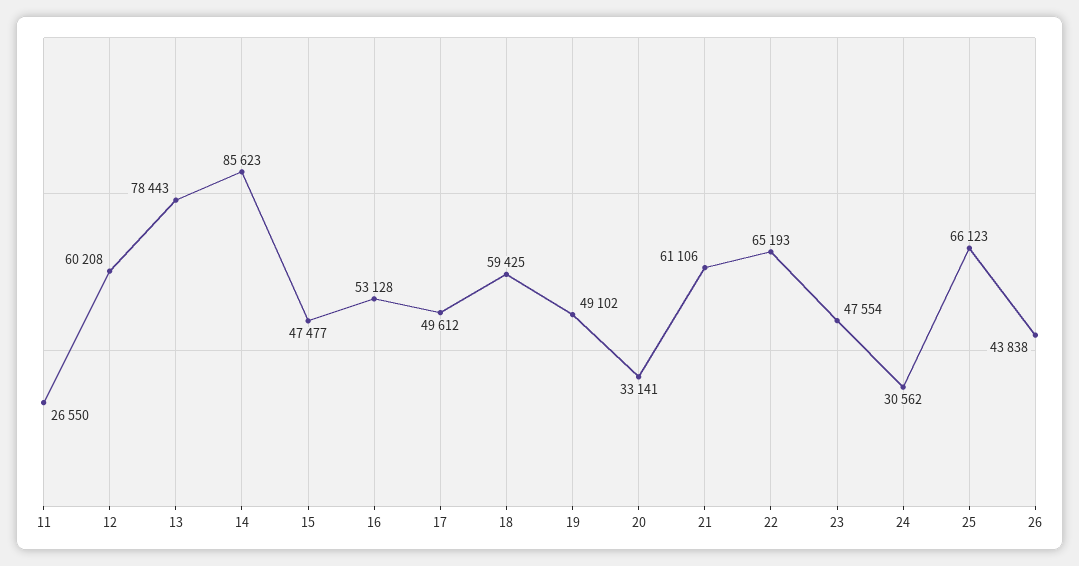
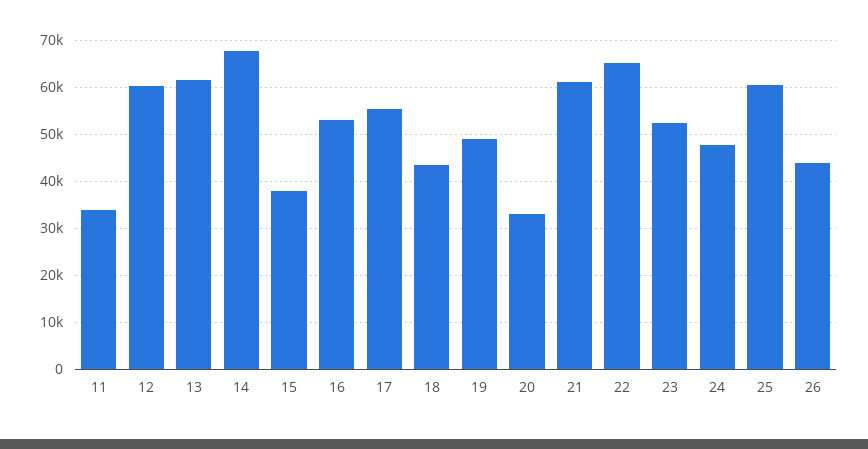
11: 26550 -> 34000
13: 78443 -> 62000
14: 85623 -> 68000
15: 47477 -> 38000
17: 49612 -> 56000
18: 59425 -> 44000
23: 47554 -> 52000
24: 30562 -> 48000
25: 66123 -> 60000

